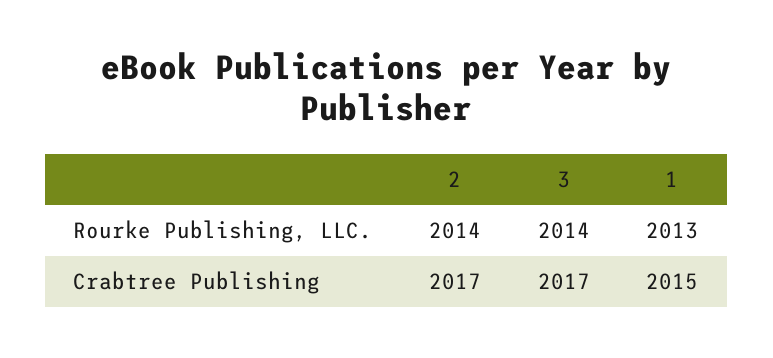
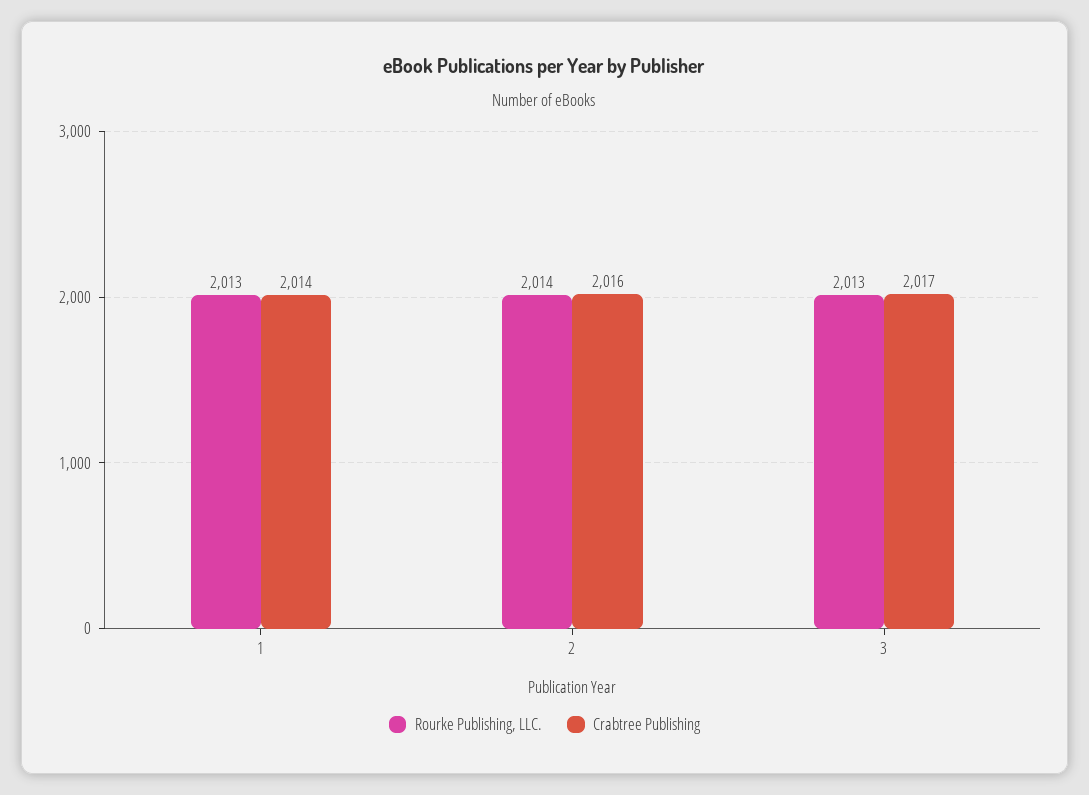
Rourke Publishing, LLC., 3: 2014 -> 2013
Crabtree Publishing, 2: 2017 -> 2016
Crabtree Publishing, 1: 2015 -> 2014

